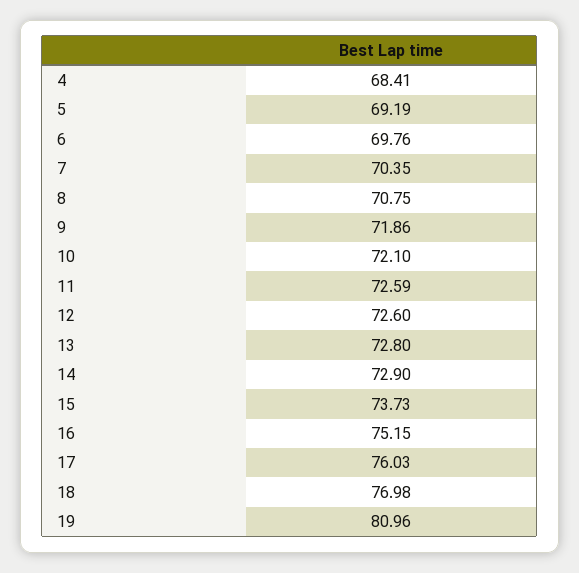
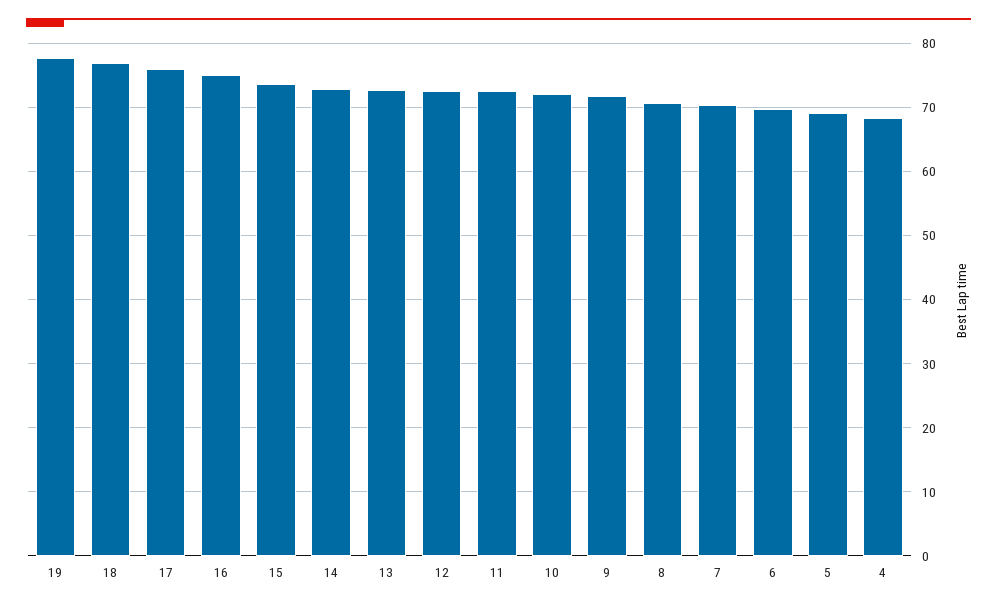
19: 80.96 -> 78

